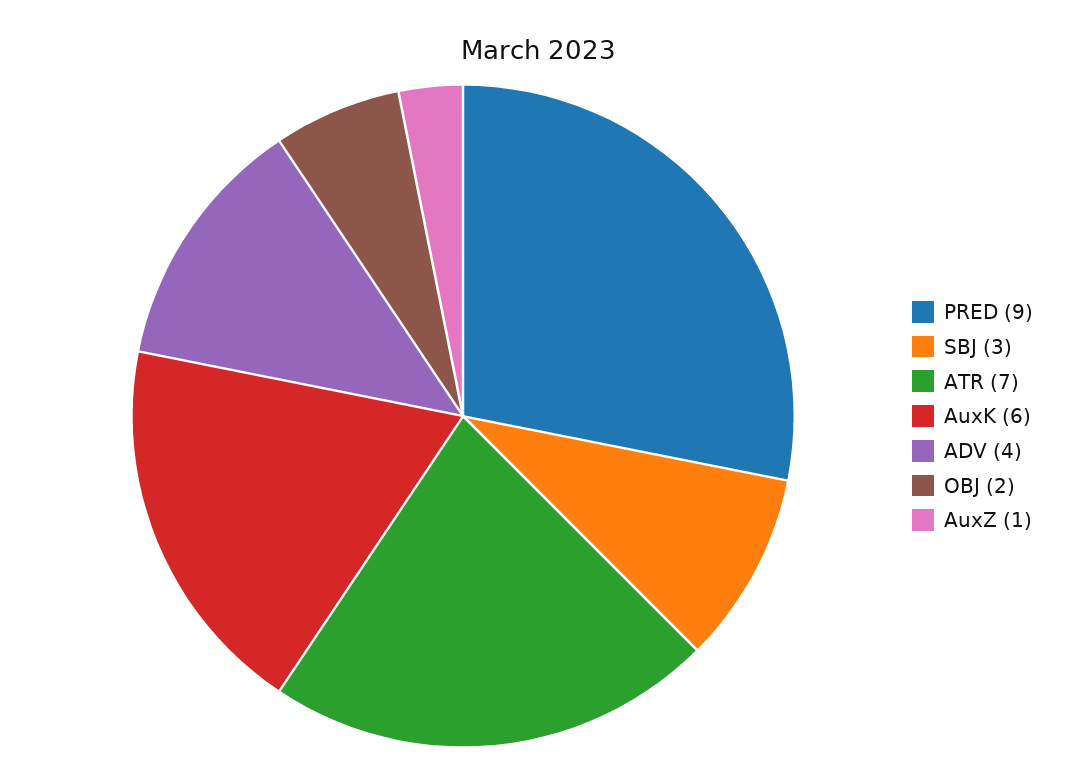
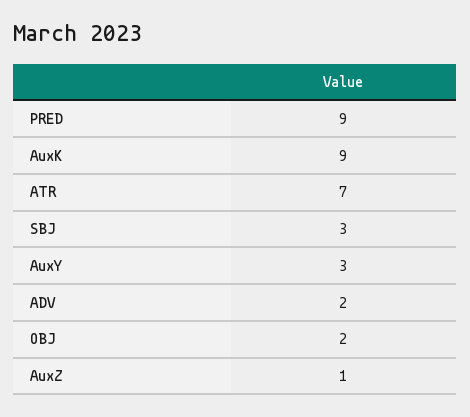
AuxK: 6 -> 9
ADV: 4 -> 2
AuxY: none -> 3

